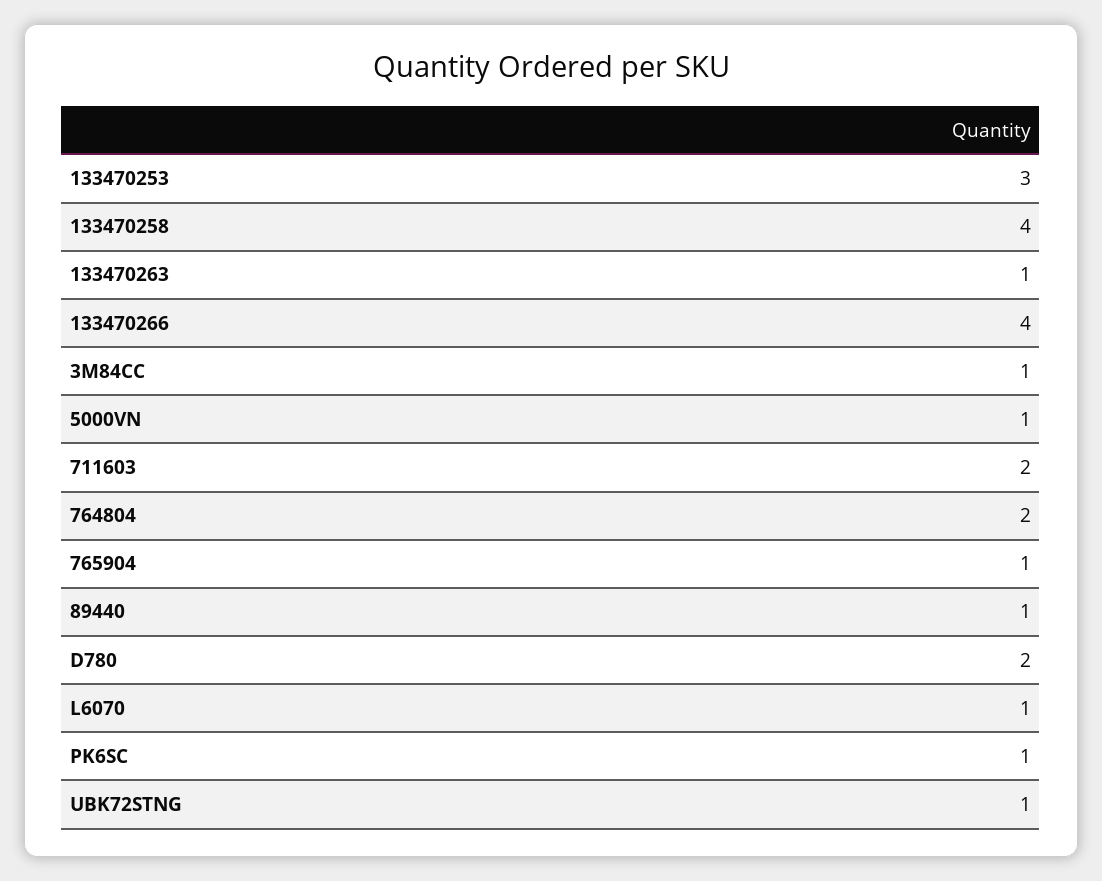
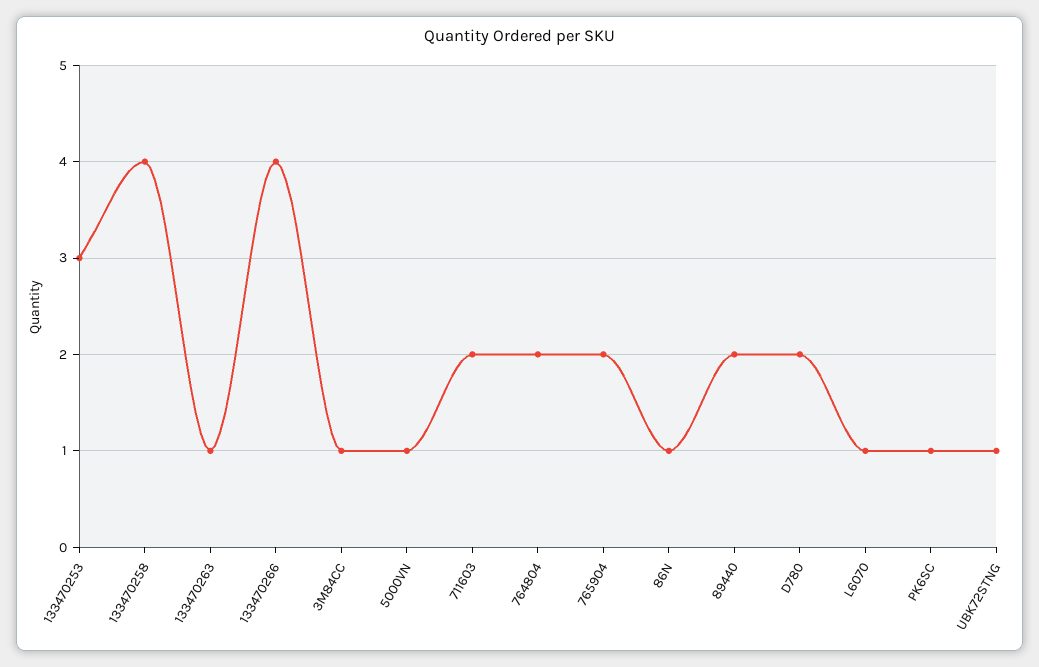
765904: 1 -> 2
89440: 1 -> 2
86N: none -> 1

